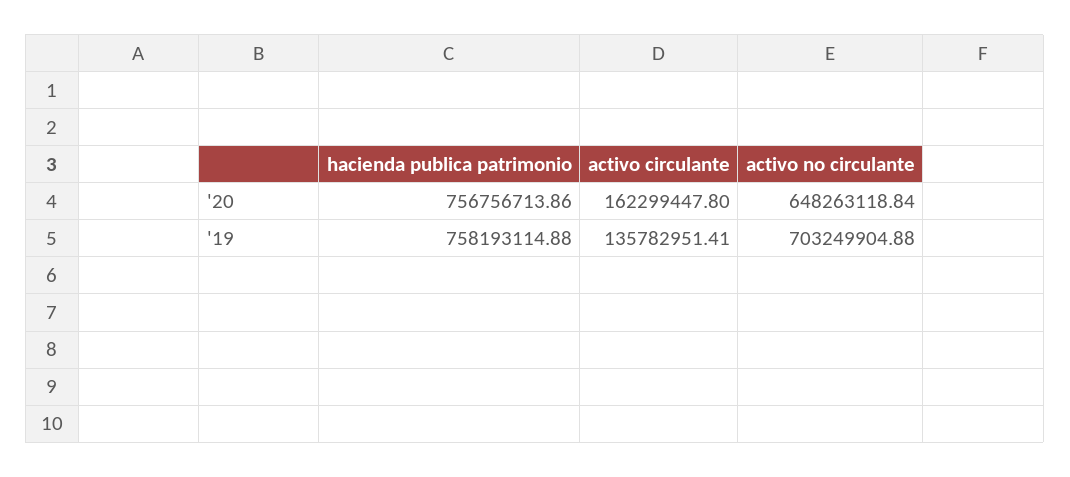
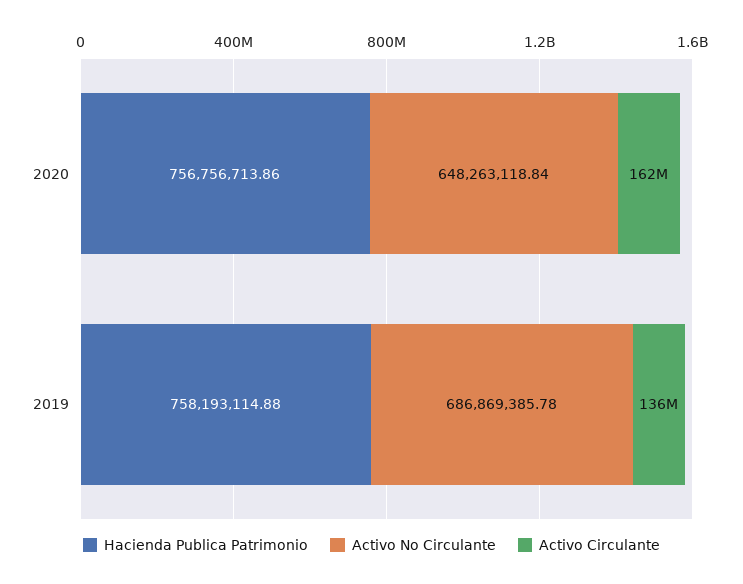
activo no circulante, '19: 703249904.88 -> 686869385.78

